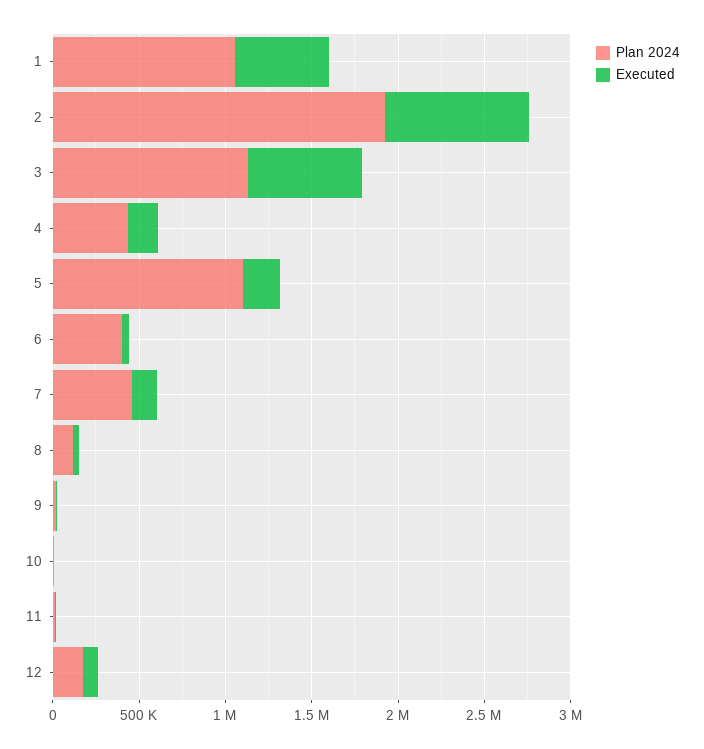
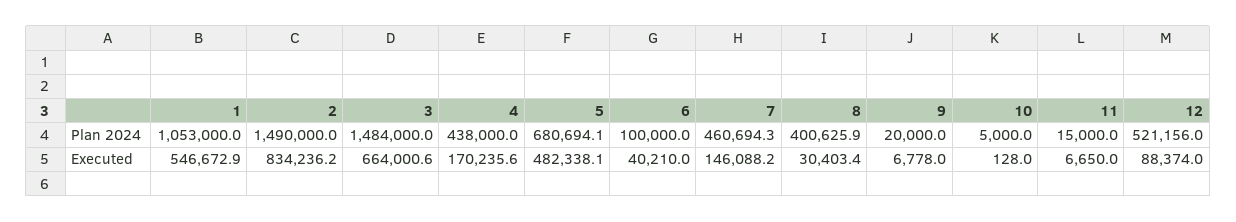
Plan 2024, 2: 1900000 -> 1490000
Plan 2024, 3: 1100000 -> 1484000
Plan 2024, 5: 1100000 -> 680694.1
Executed, 5: 200000 -> 482338.1
Plan 2024, 6: 400000 -> 100000
Plan 2024, 8: 100000 -> 400625.9
Plan 2024, 12: 200000 -> 521156

